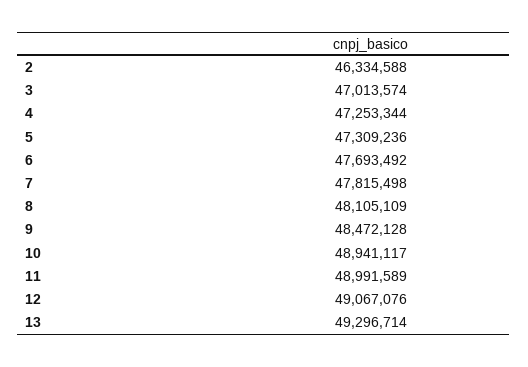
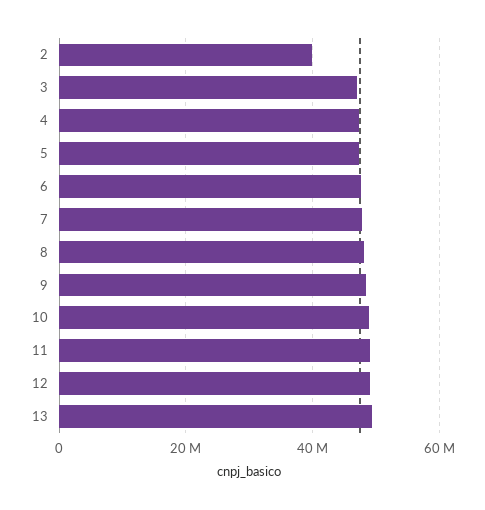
2: 46334588 -> 40000000

